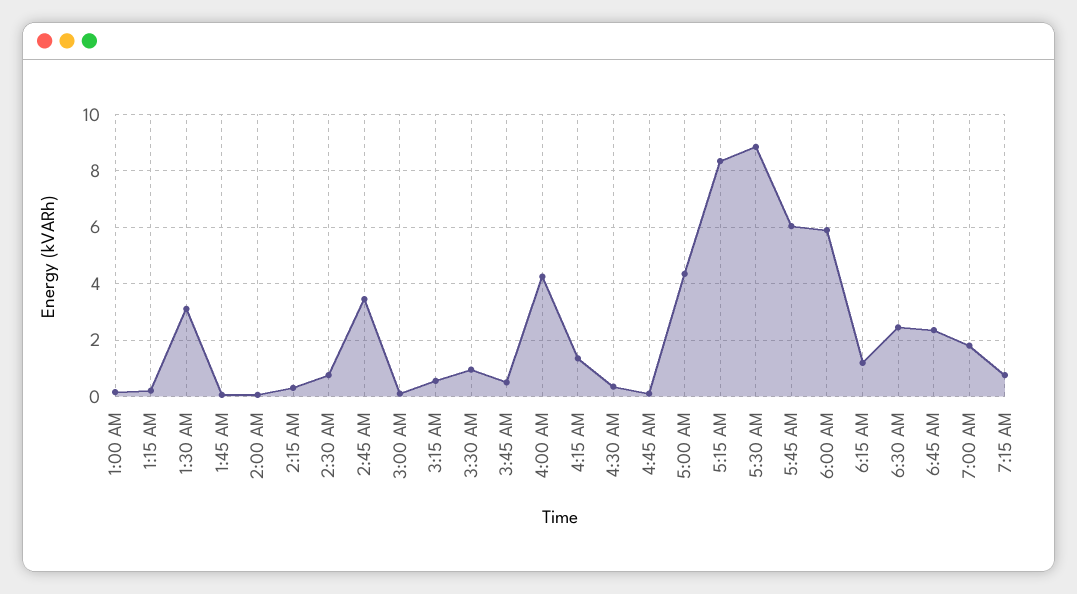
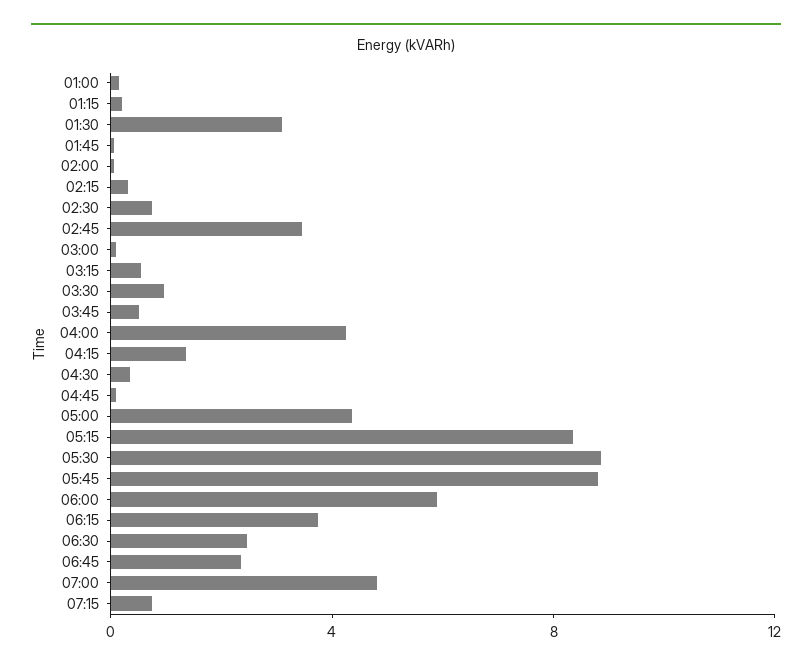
5:45 AM: 6 -> 9
6:15 AM: 1.25 -> 4
7:00 AM: 1.75 -> 5

